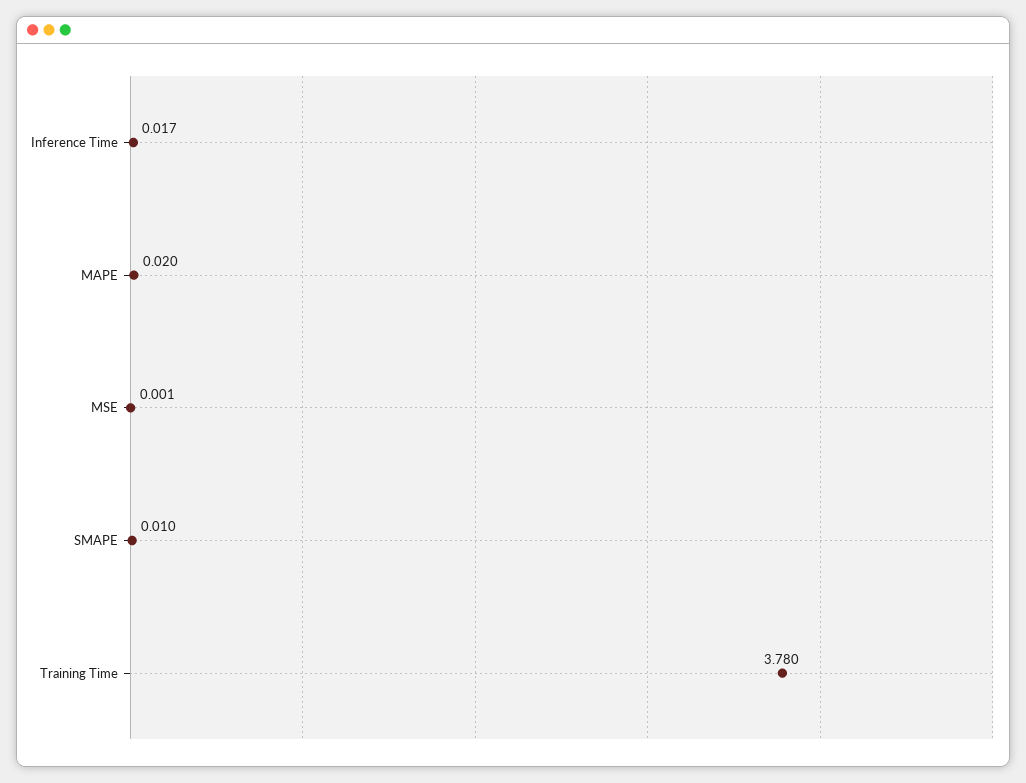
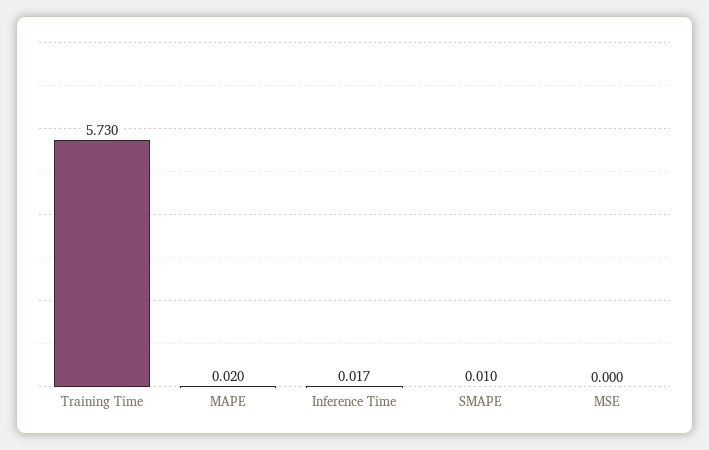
MSE: 0.001 -> 0
Training Time: 3.78 -> 5.73

